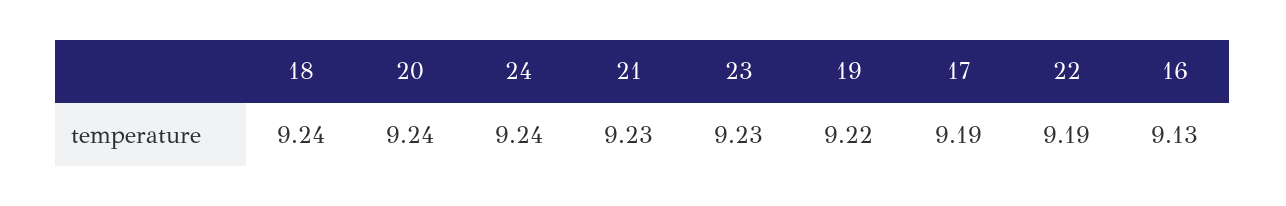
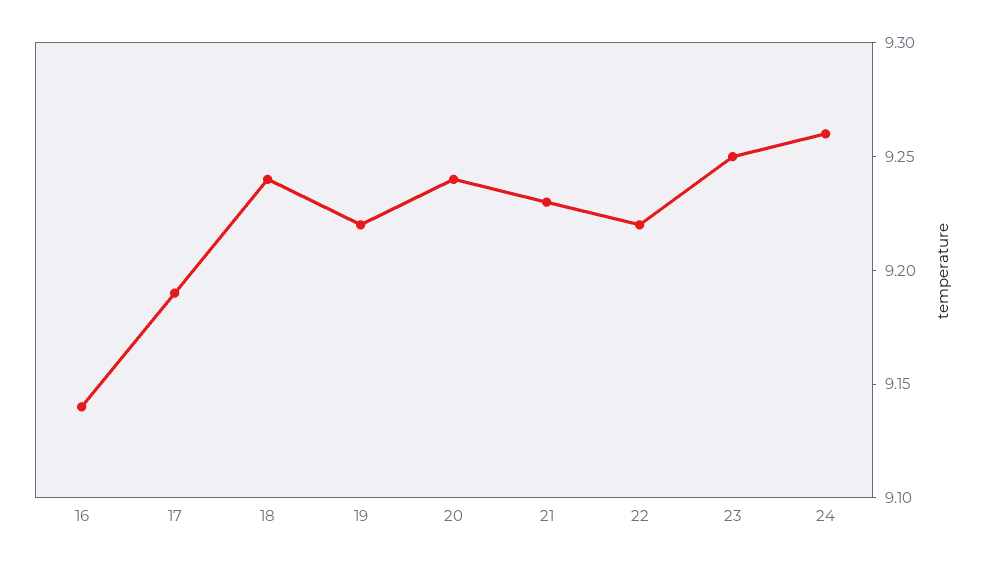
24: 9.24 -> 9.26
23: 9.23 -> 9.25
22: 9.19 -> 9.22
16: 9.13 -> 9.14

